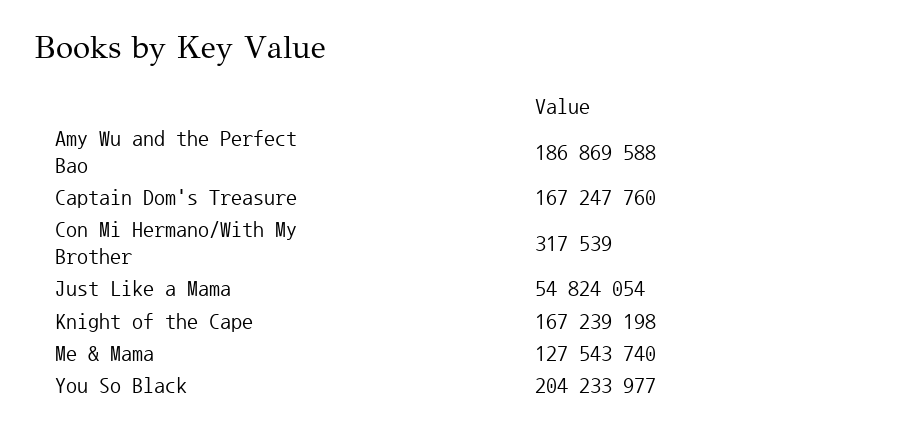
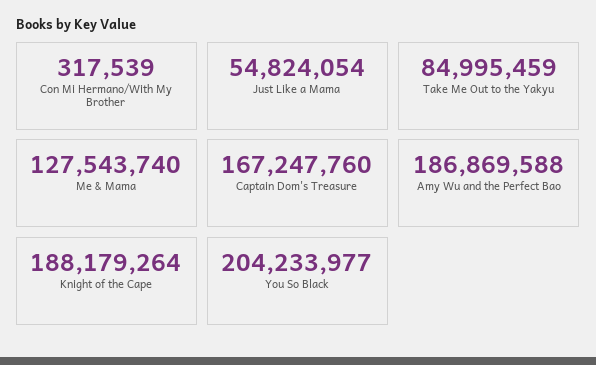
Knight of the Cape: 167239198 -> 188179264
Take Me Out to the Yakyu: none -> 84995459

